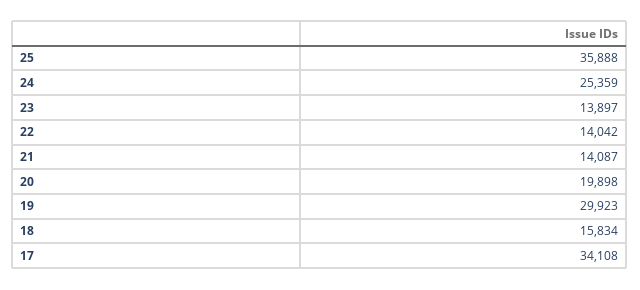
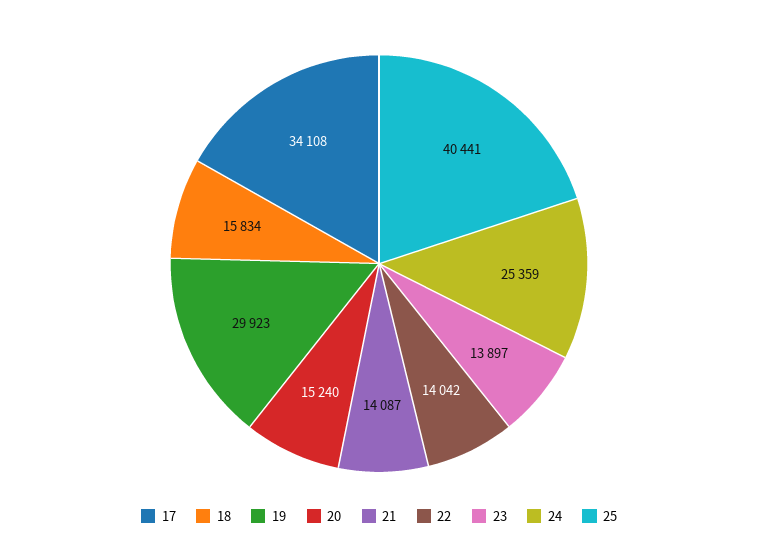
25: 35888 -> 40441
20: 19898 -> 15240

